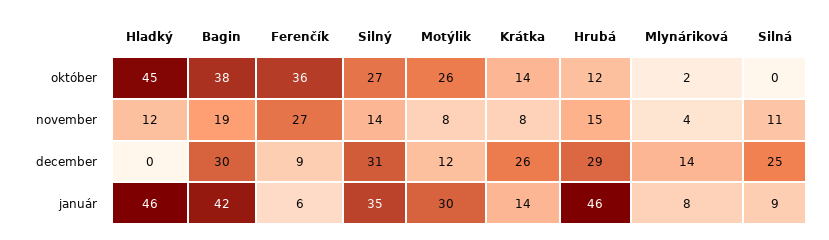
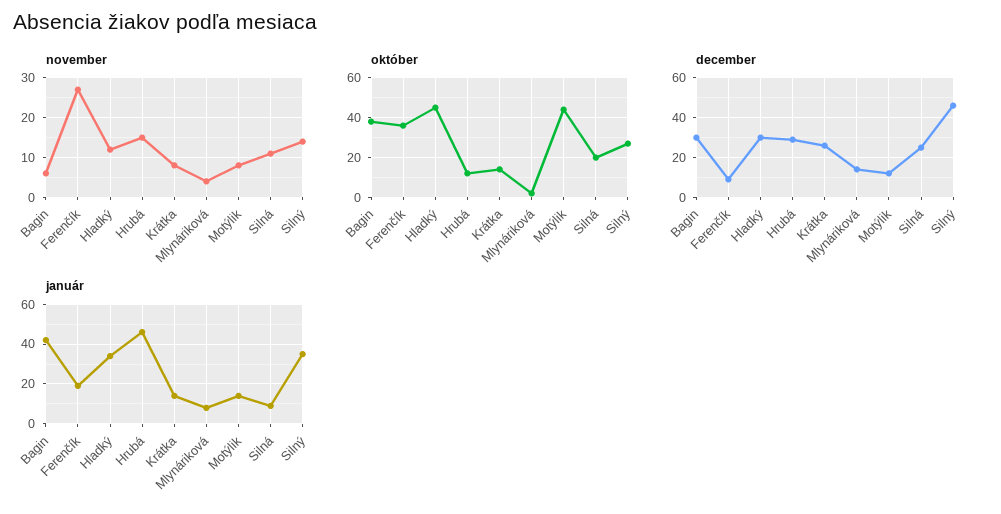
október, Motýlik: 26 -> 45
október, Silná: 0 -> 20
november, Bagin: 19 -> 5
december, Hladký: 0 -> 30
december, Silný: 31 -> 45
január, Hladký: 46 -> 35
január, Ferenčík: 6 -> 20
január, Motýlik: 30 -> 15

